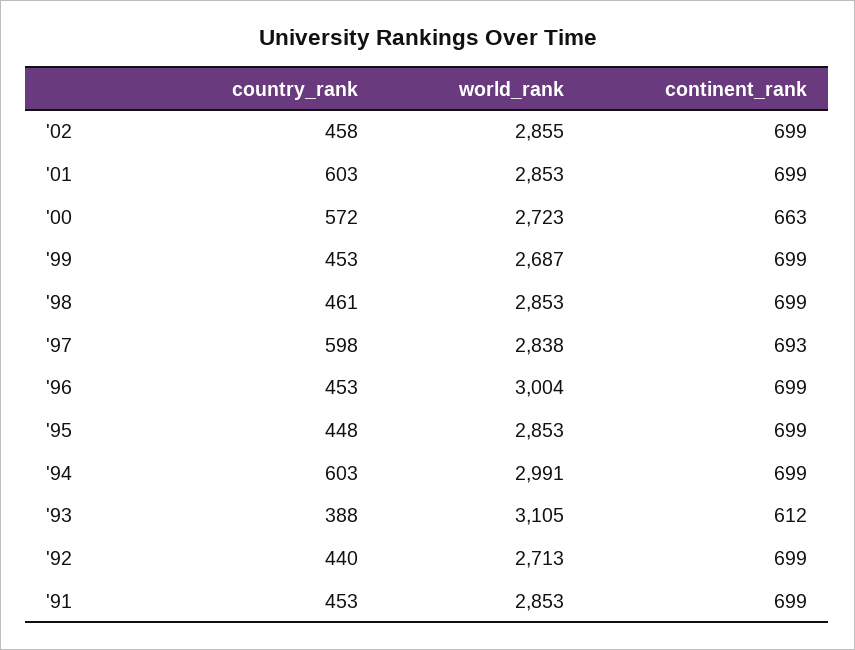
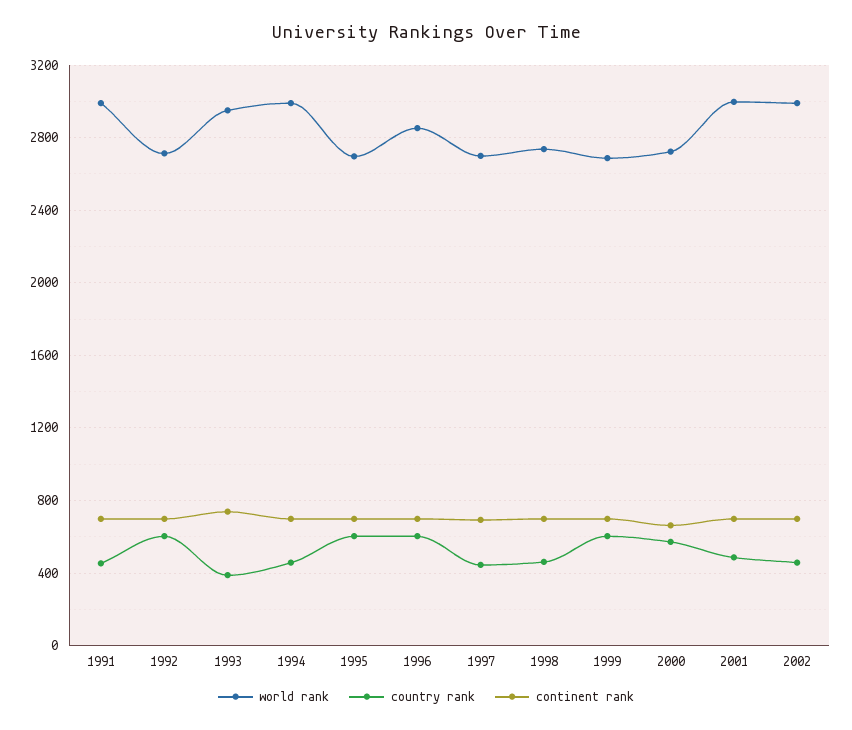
world_rank, '02: 2855 -> 3000
country_rank, '01: 603 -> 500
world_rank, '01: 2853 -> 3000
country_rank, '99: 453 -> 600
world_rank, '98: 2853 -> 2750
country_rank, '97: 598 -> 450
world_rank, '97: 2838 -> 2700
country_rank, '96: 453 -> 600
world_rank, '96: 3004 -> 2850
country_rank, '95: 448 -> 600
world_rank, '95: 2853 -> 2700
country_rank, '94: 603 -> 450
world_rank, '93: 3105 -> 2950
continent_rank, '93: 612 -> 750
country_rank, '92: 440 -> 600
world_rank, '91: 2853 -> 3000

